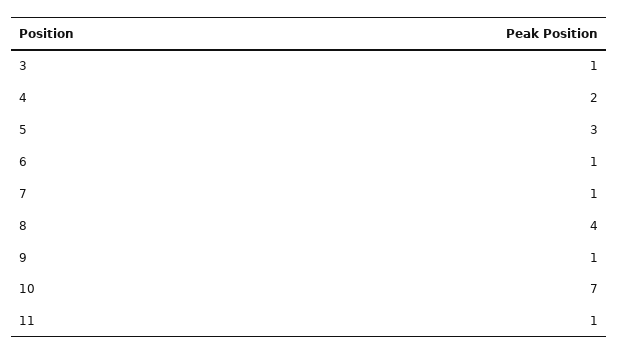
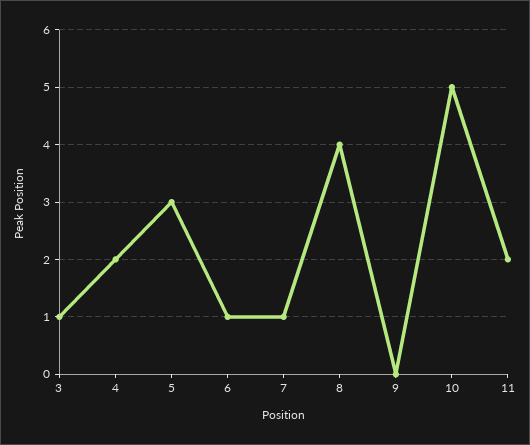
9: 1 -> 0
10: 7 -> 5
11: 1 -> 2

